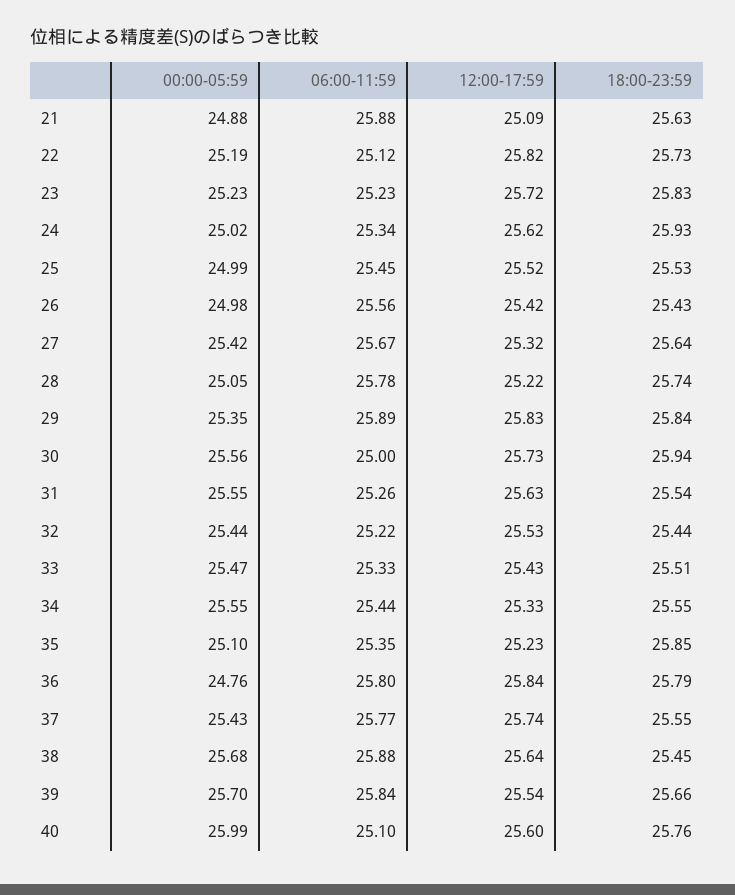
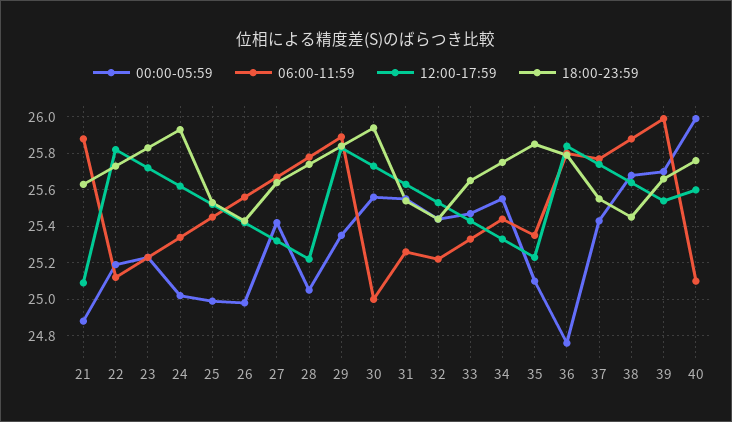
18:00-23:59, 33: 25.51 -> 25.65
18:00-23:59, 34: 25.55 -> 25.75
06:00-11:59, 39: 25.84 -> 26

